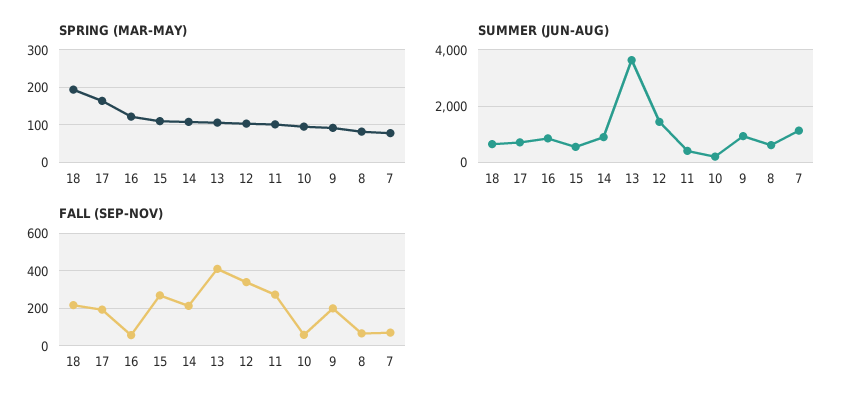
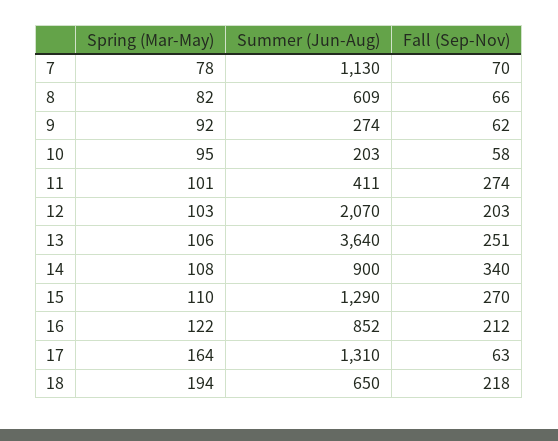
SUMMER (JUN-AUG), 17: 750 -> 1310
SUMMER (JUN-AUG), 15: 500 -> 1290
SUMMER (JUN-AUG), 12: 1500 -> 2070
SUMMER (JUN-AUG), 9: 1000 -> 274
FALL (SEP-NOV), 17: 200 -> 63
FALL (SEP-NOV), 16: 50 -> 212
FALL (SEP-NOV), 14: 200 -> 340
FALL (SEP-NOV), 13: 400 -> 251
FALL (SEP-NOV), 12: 350 -> 203
FALL (SEP-NOV), 9: 200 -> 62

